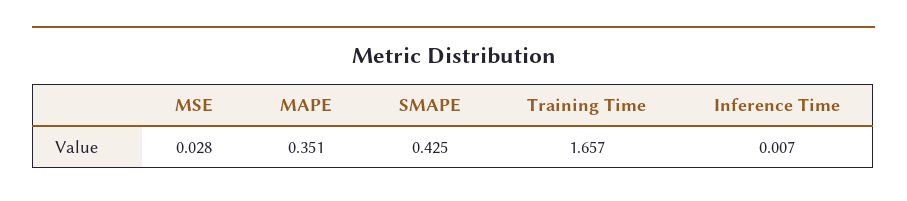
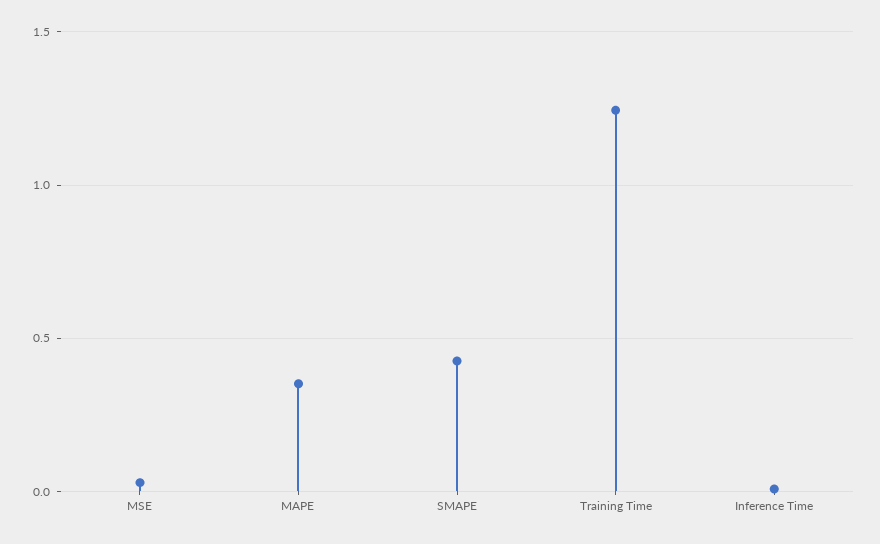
Training Time: 1.657 -> 1.25

